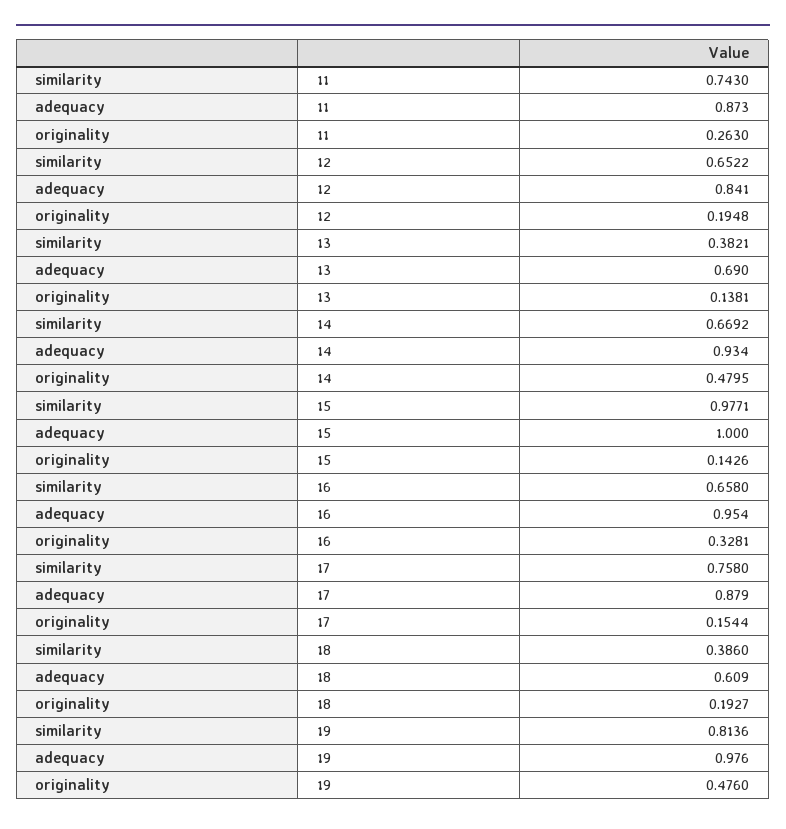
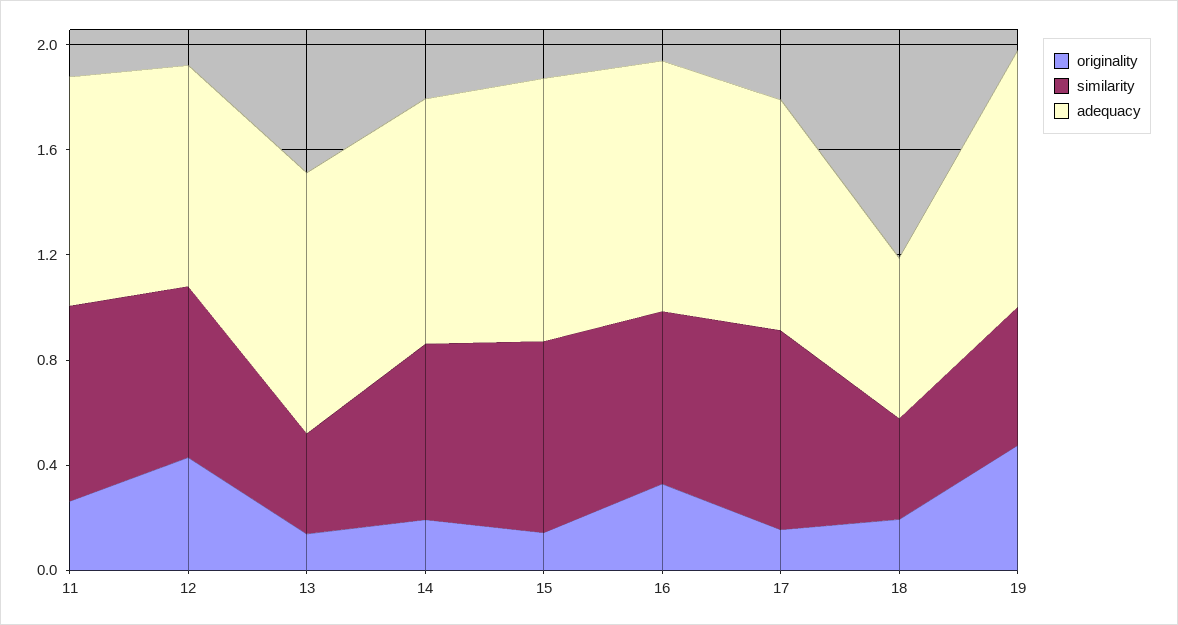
originality, 12: 0.1948 -> 0.4
adequacy, 13: 0.69 -> 1
originality, 14: 0.4795 -> 0.2
similarity, 15: 0.9771 -> 0.7
similarity, 19: 0.8136 -> 0.5

